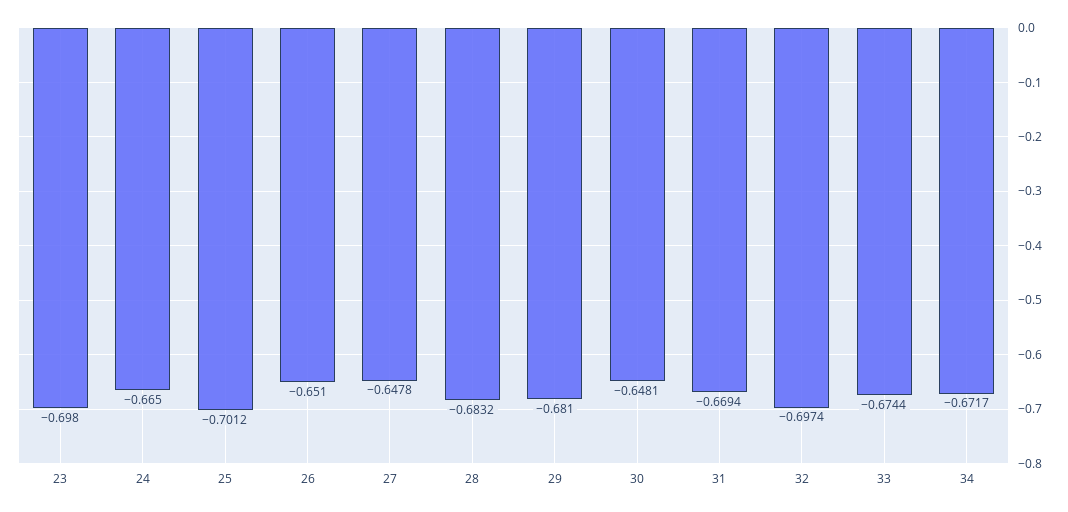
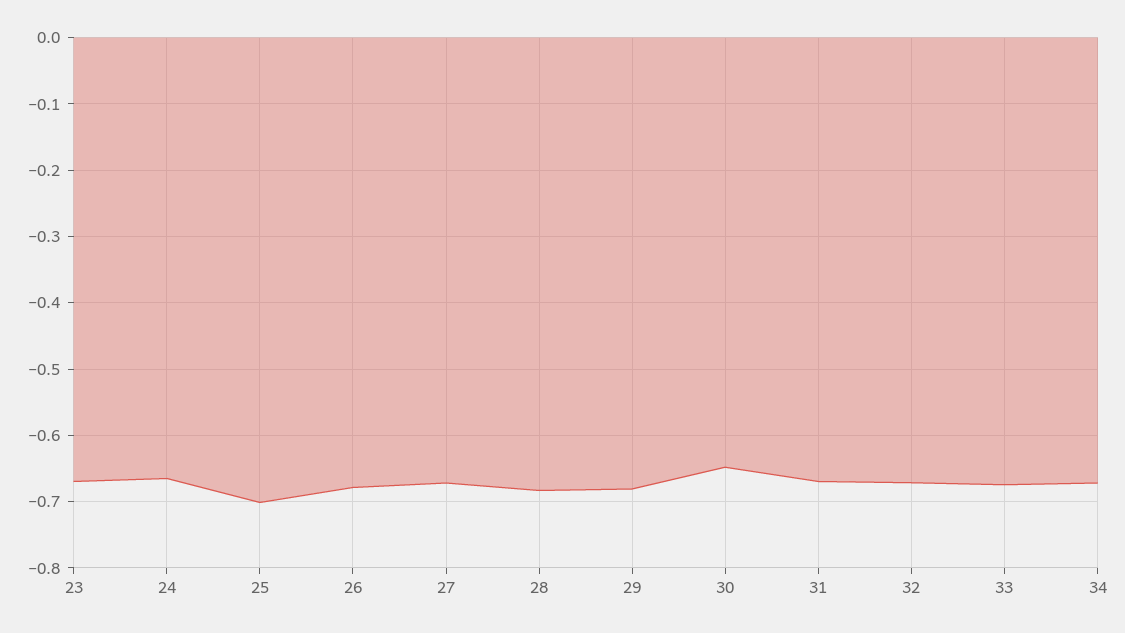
23: -0.698 -> -0.67
26: -0.651 -> -0.68
27: -0.6478 -> -0.67
32: -0.6974 -> -0.67

